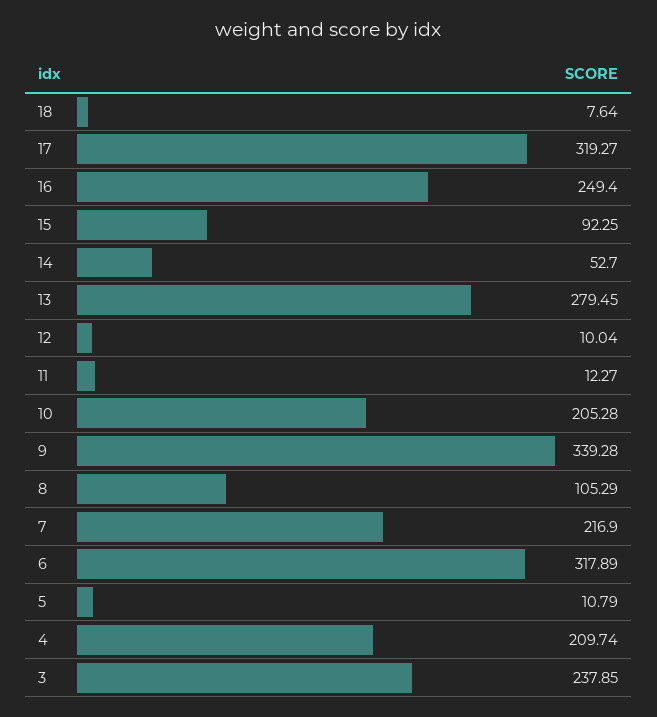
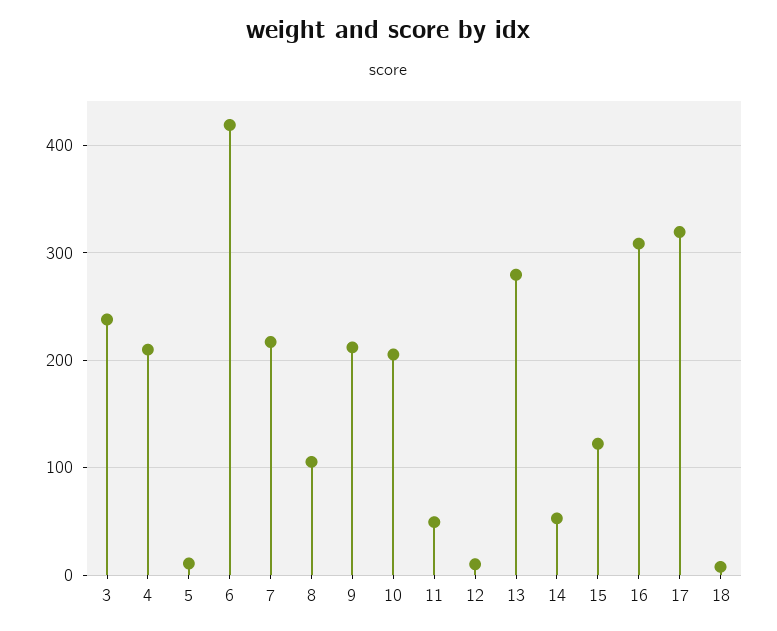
16: 249.4 -> 310
15: 92.25 -> 120
11: 12.27 -> 50
9: 339.28 -> 210
6: 317.89 -> 420

